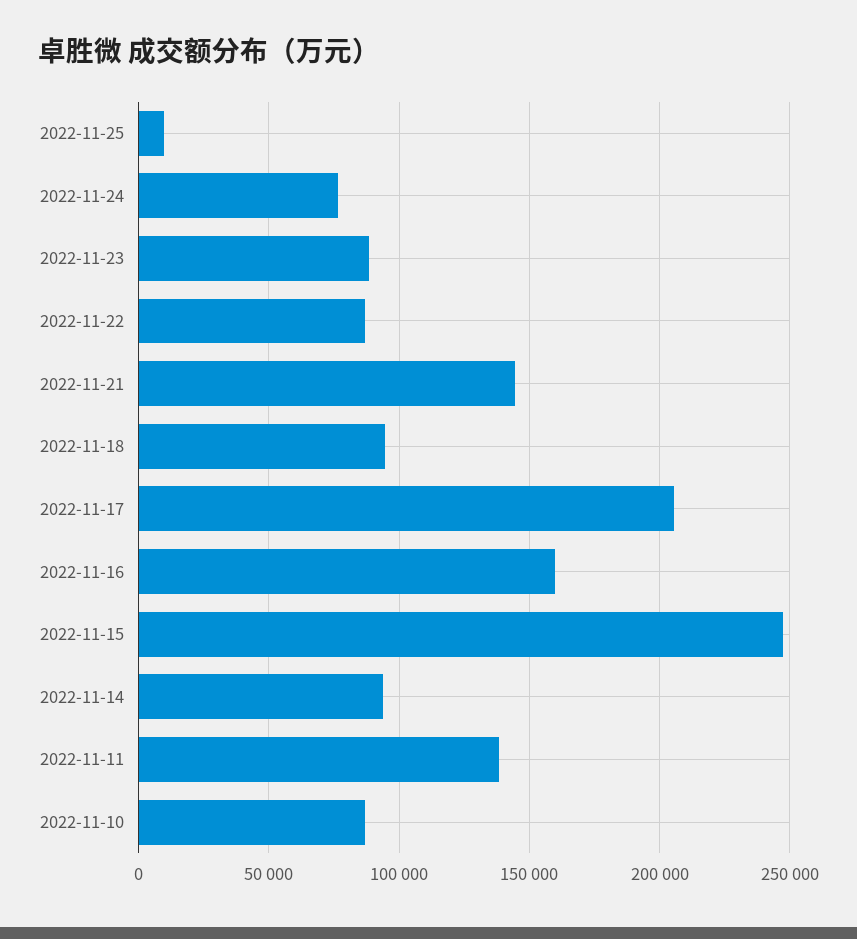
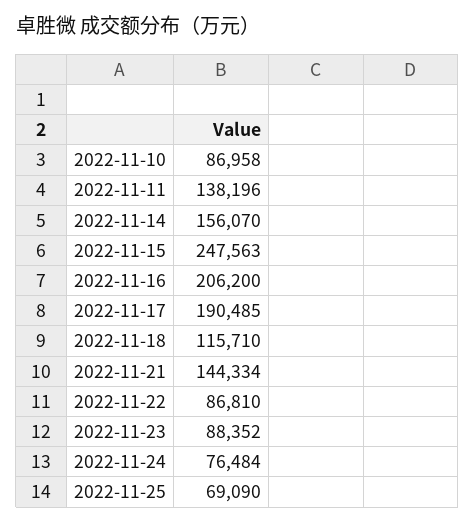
2022-11-25: 10000 -> 69090
2022-11-18: 95000 -> 115710
2022-11-17: 205000 -> 190485
2022-11-16: 160000 -> 206200
2022-11-14: 95000 -> 156070

